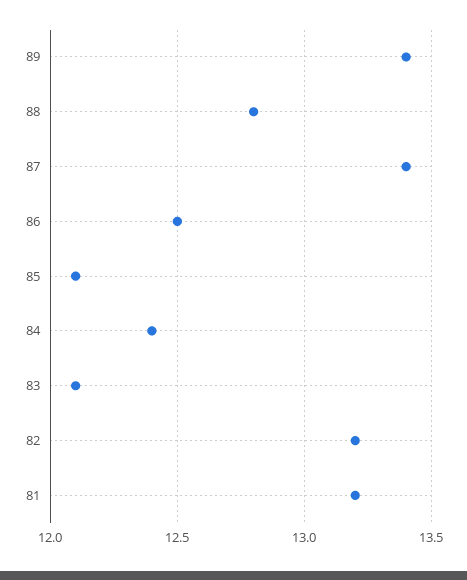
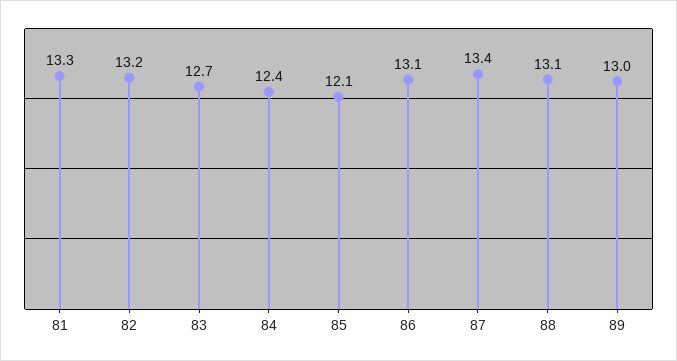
89: 13.4 -> 13
88: 12.8 -> 13.1
86: 12.5 -> 13.1
83: 12.1 -> 12.7
81: 13.2 -> 13.3

